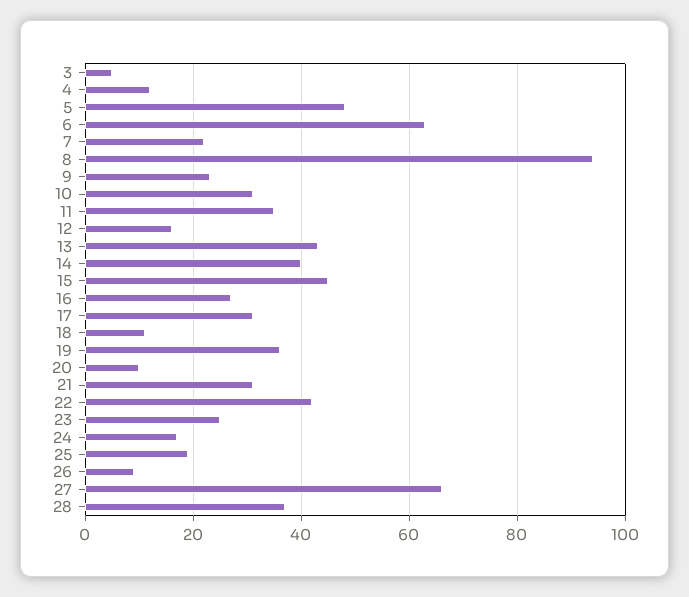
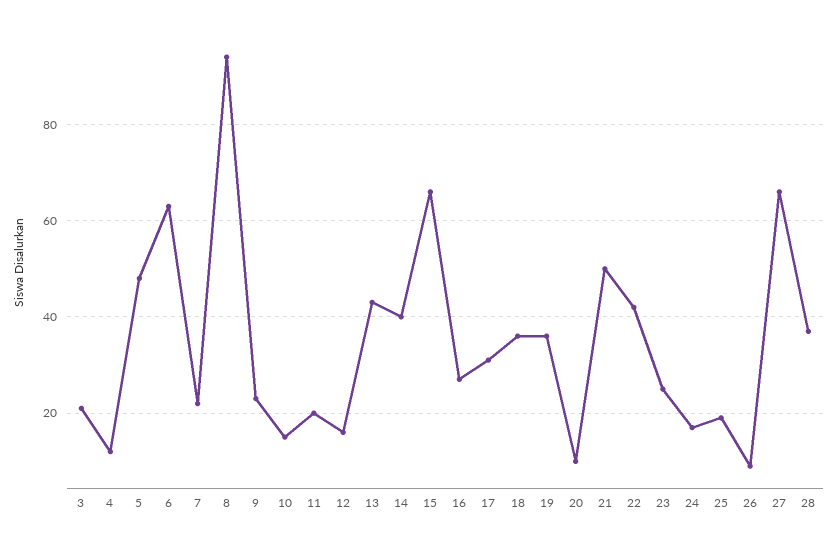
3: 5 -> 20
10: 30 -> 15
11: 35 -> 20
15: 45 -> 65
18: 10 -> 35
21: 30 -> 50

